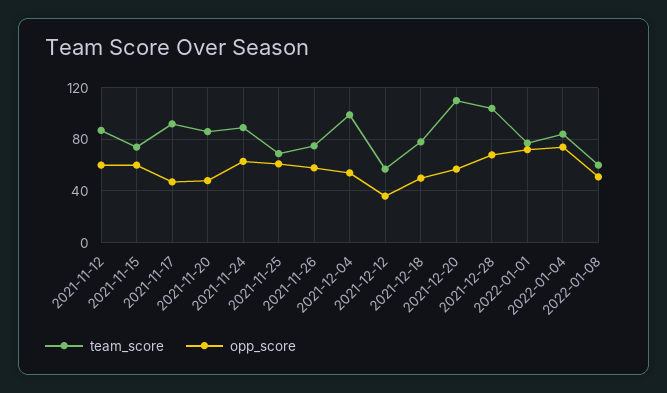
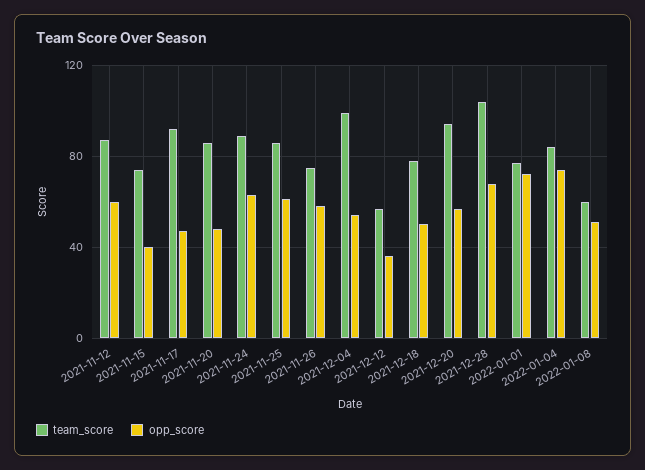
opp_score, 2021-11-15: 60 -> 40
team_score, 2021-11-25: 70 -> 85
team_score, 2021-12-20: 110 -> 95

